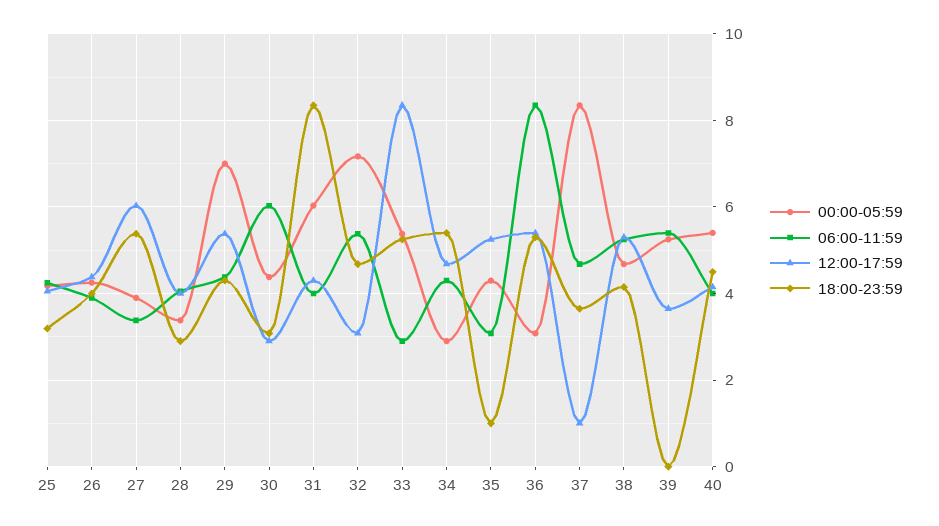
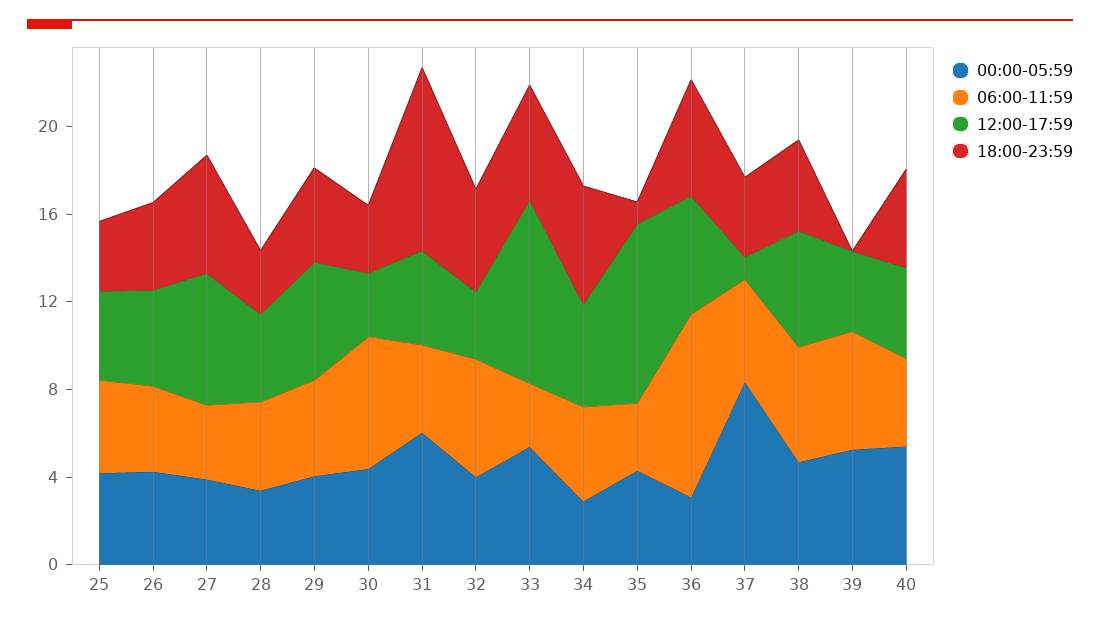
00:00-05:59, 29: 7 -> 4
00:00-05:59, 32: 7.2 -> 4
12:00-17:59, 35: 5.2 -> 8

